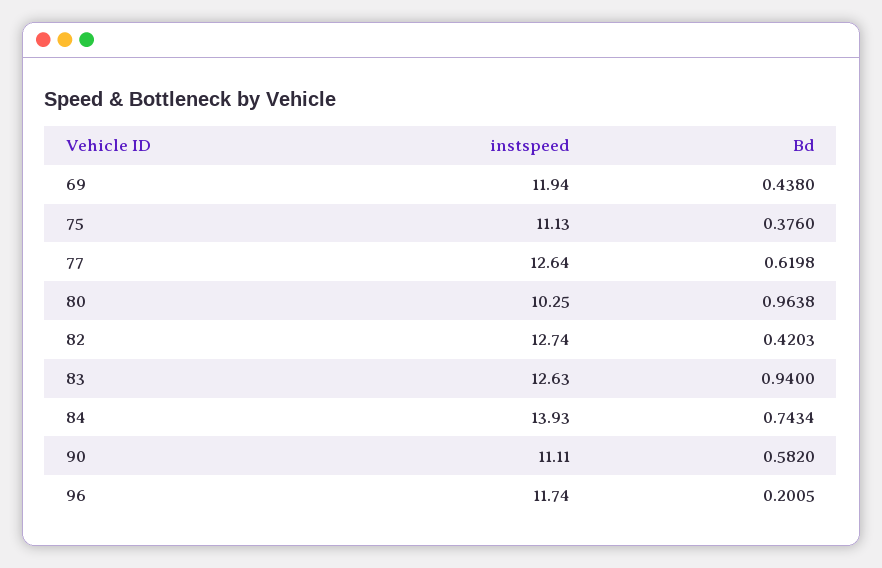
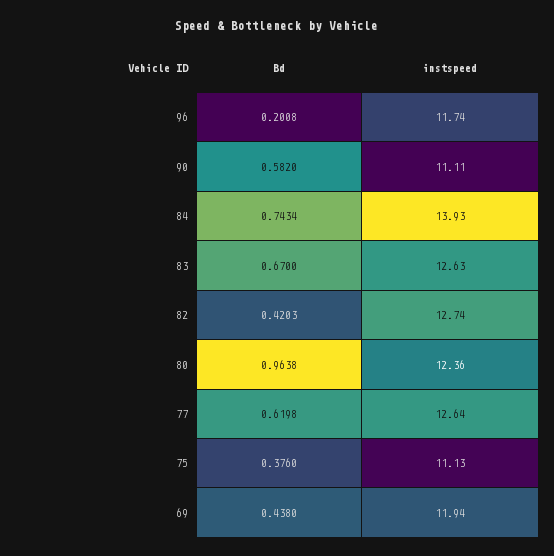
instspeed, 80: 10.25 -> 12.36
Bd, 83: 0.94 -> 0.67
Bd, 96: 0.2005 -> 0.2008

